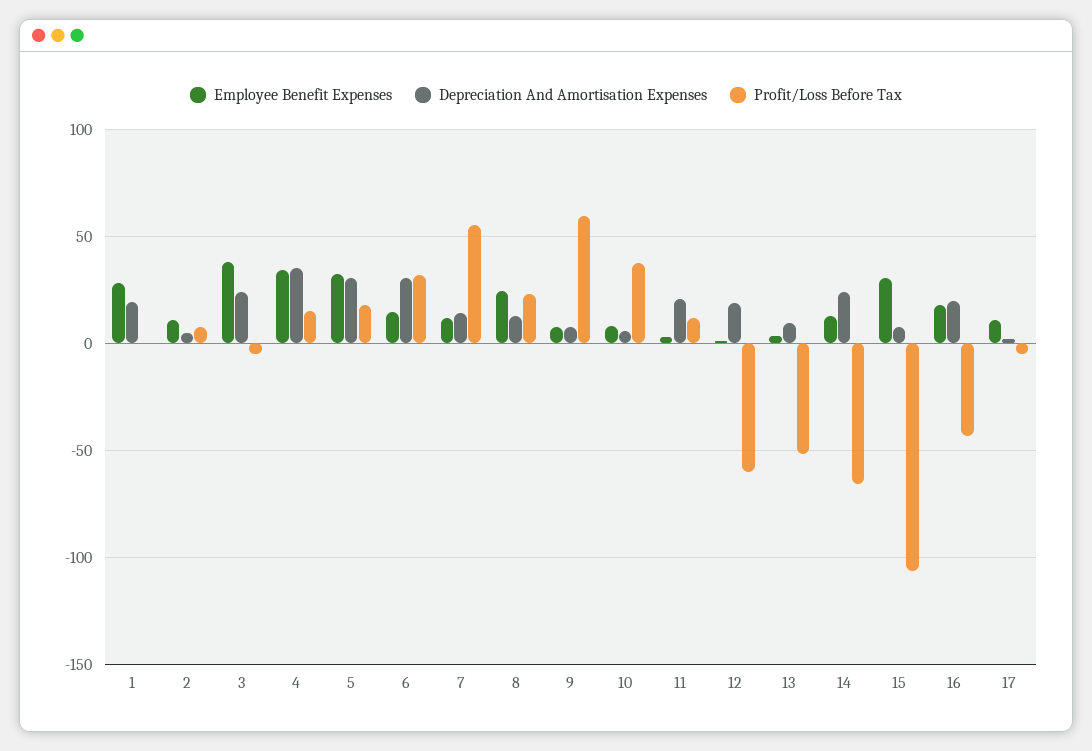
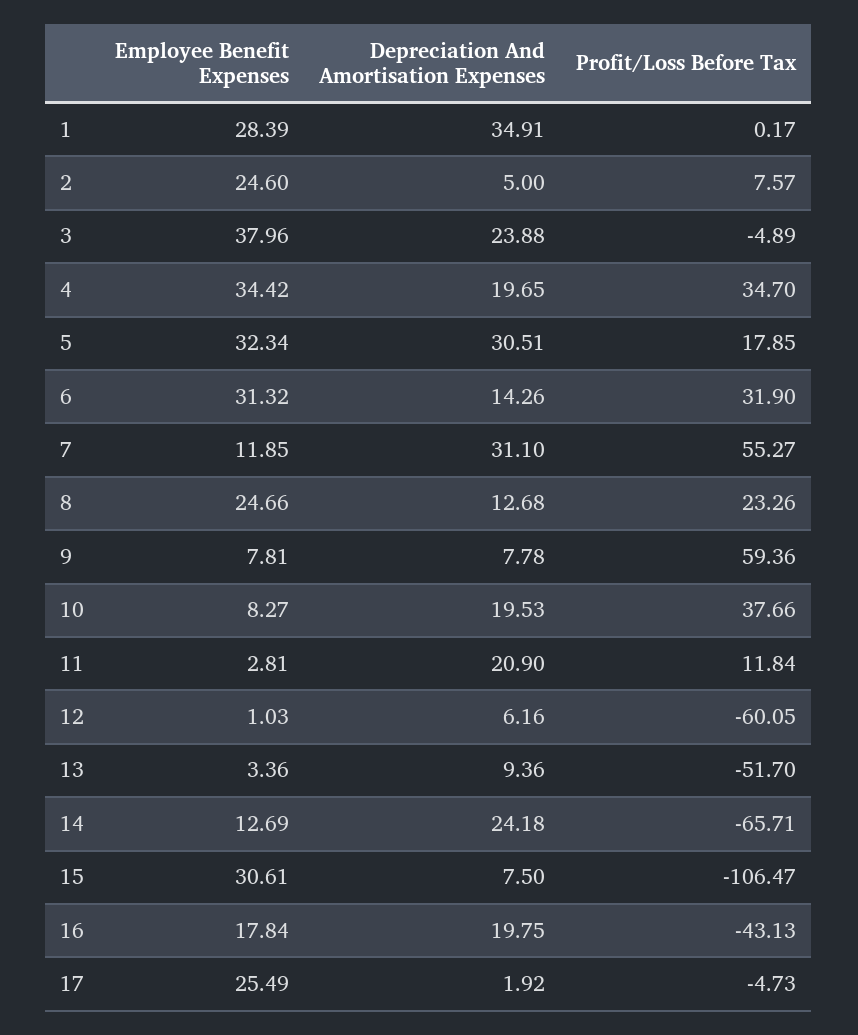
Depreciation And Amortisation Expenses, 1: 20 -> 34.91
Employee Benefit Expenses, 2: 10 -> 24.6
Depreciation And Amortisation Expenses, 4: 35 -> 19.65
Profit/Loss Before Tax, 4: 15 -> 34.7
Employee Benefit Expenses, 6: 15 -> 31.32
Depreciation And Amortisation Expenses, 6: 30 -> 14.26
Depreciation And Amortisation Expenses, 7: 15 -> 31.1
Depreciation And Amortisation Expenses, 10: 5 -> 19.53
Depreciation And Amortisation Expenses, 12: 20 -> 6.16
Employee Benefit Expenses, 17: 10 -> 25.49

